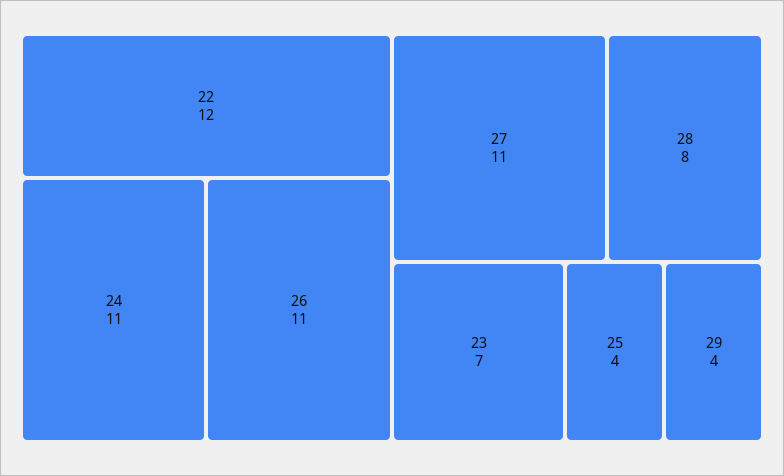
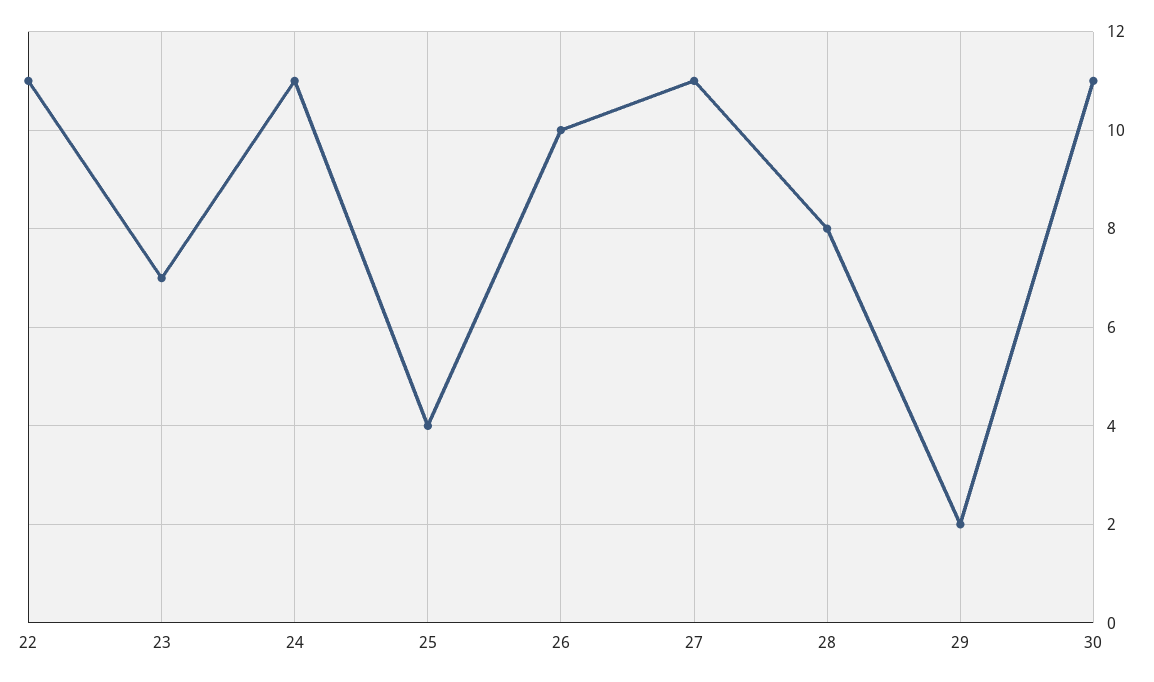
22: 12 -> 11
26: 11 -> 10
29: 4 -> 2
30: none -> 11

